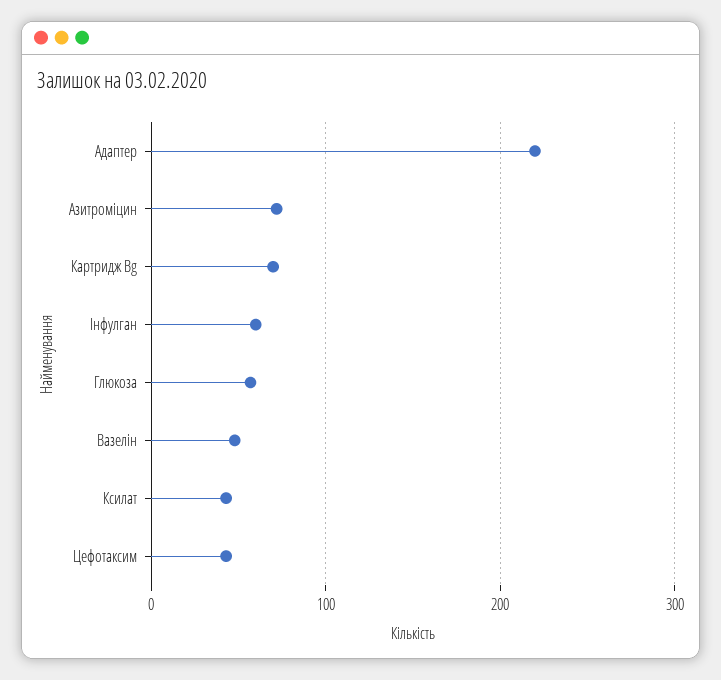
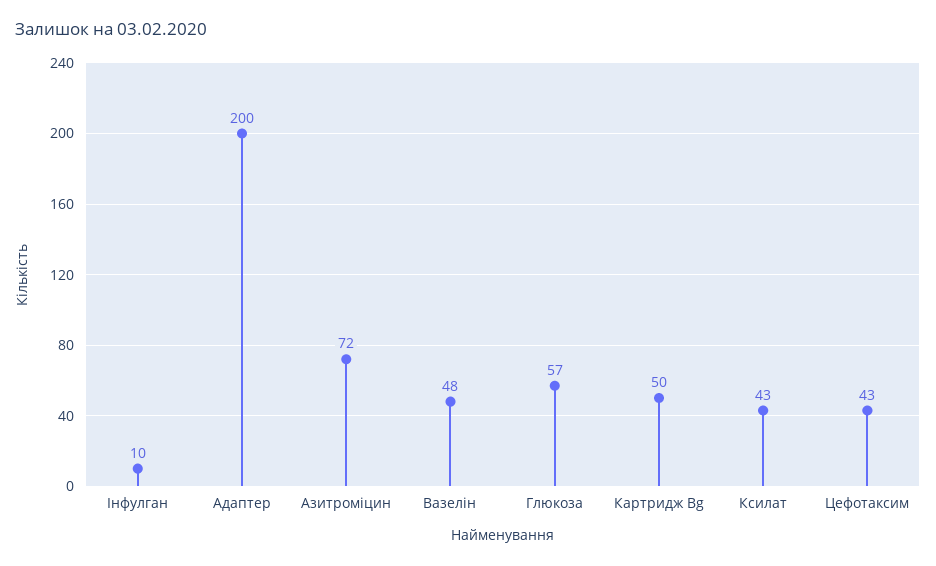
Адаптер: 220 -> 200
Картридж Bg: 70 -> 50
Інфулган: 60 -> 10

